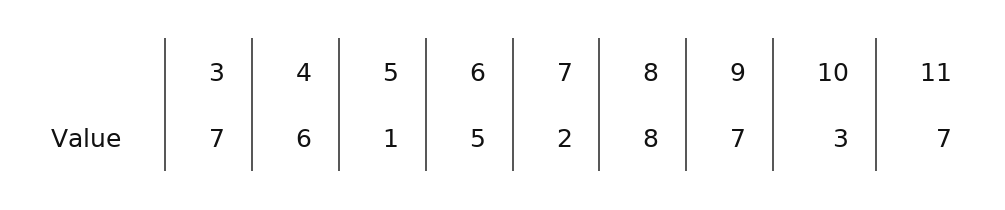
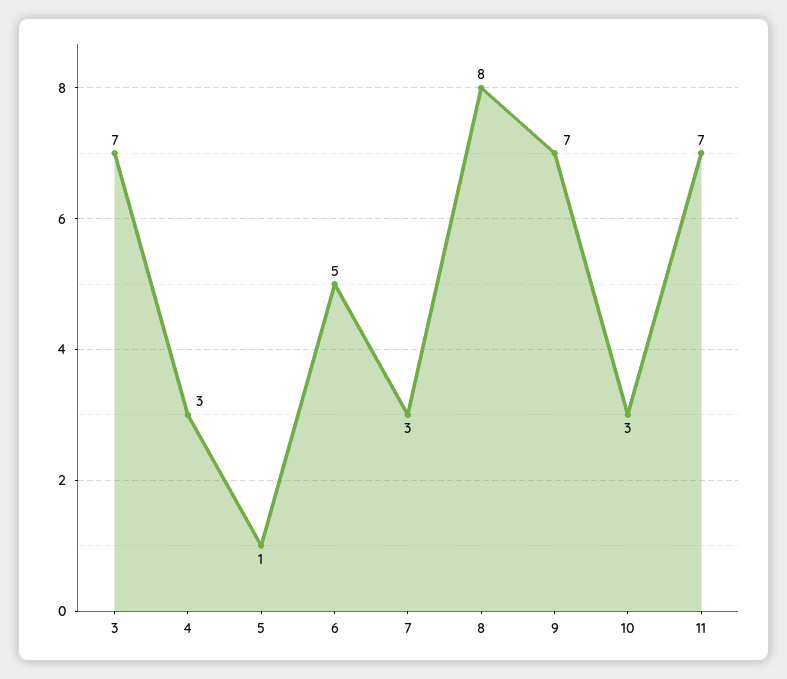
4: 6 -> 3
7: 2 -> 3

